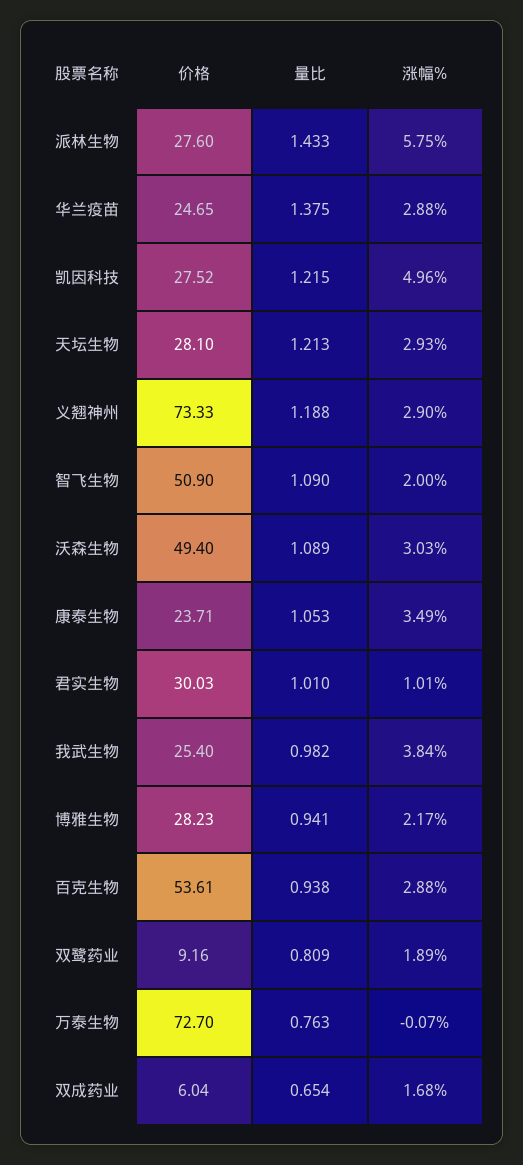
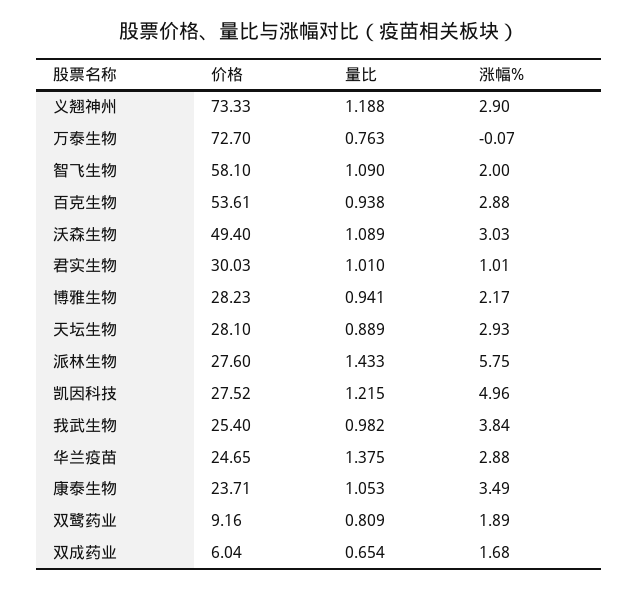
量比, 天坛生物: 1.213 -> 0.889
价格, 智飞生物: 50.9 -> 58.1

